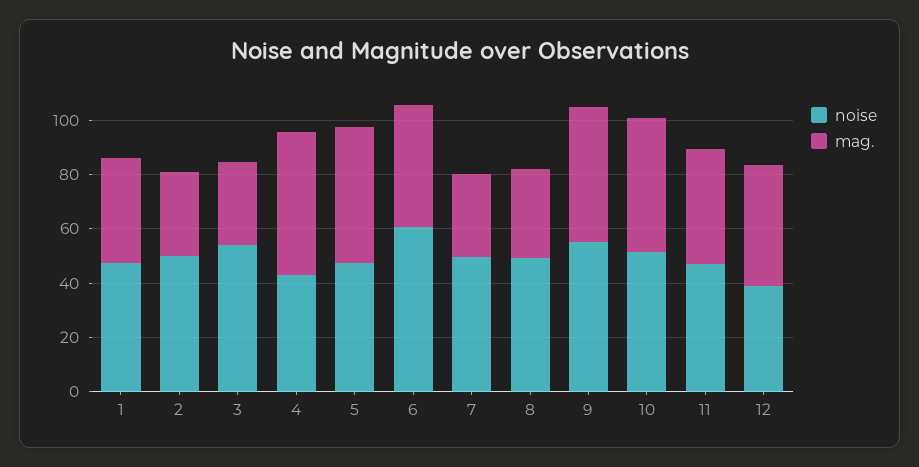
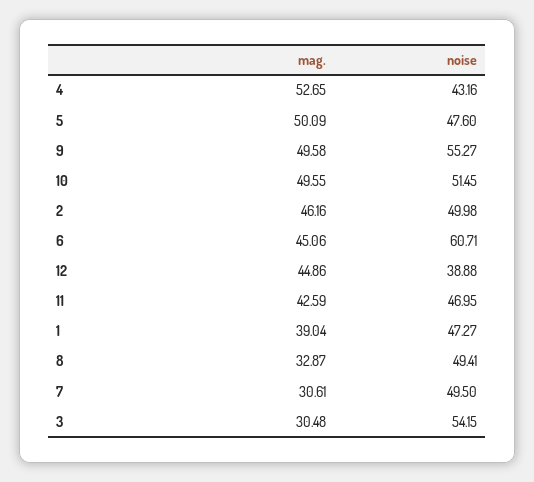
mag., 2: 30 -> 46.16

